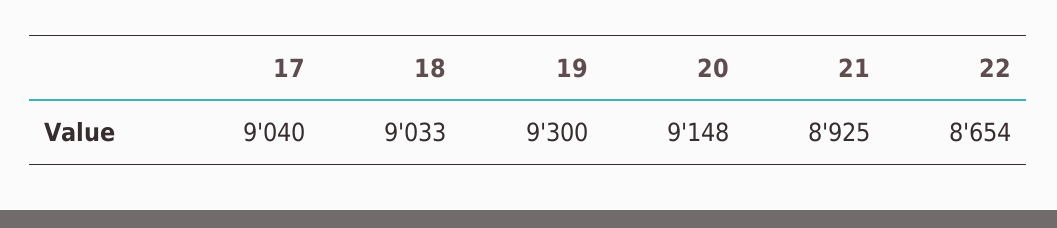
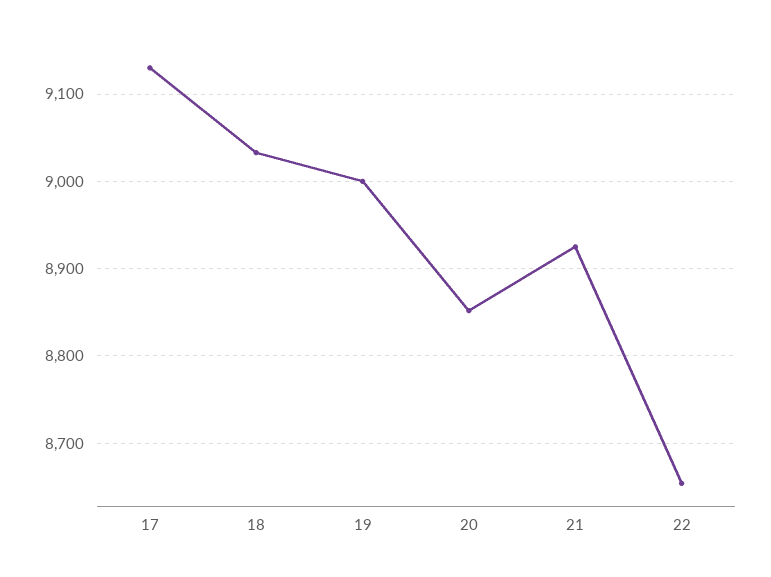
17: 9040 -> 9130
19: 9300 -> 9000
20: 9148 -> 8850

